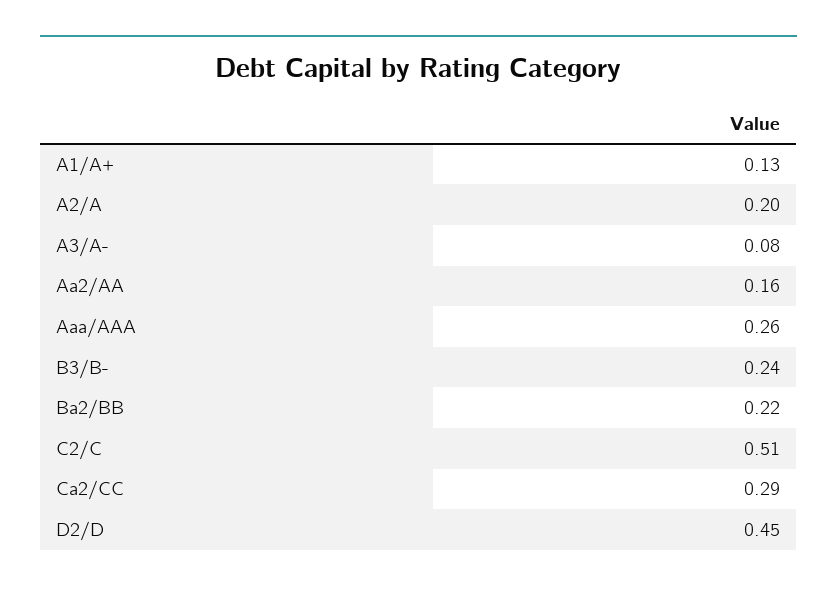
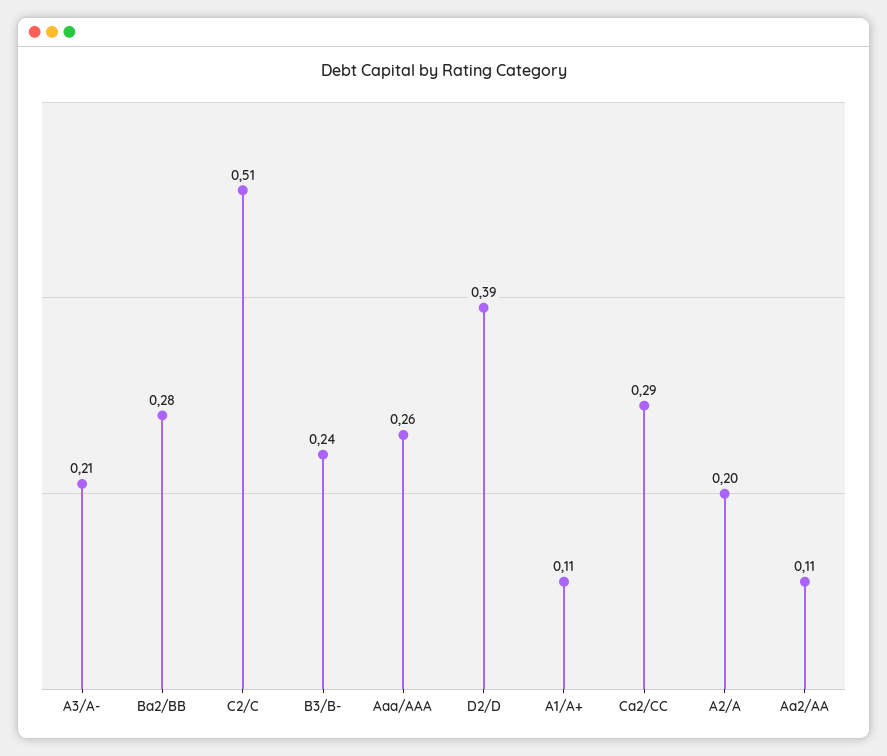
A1/A+: 0.13 -> 0.11
A3/A-: 0.08 -> 0.21
Aa2/AA: 0.16 -> 0.11
Ba2/BB: 0.22 -> 0.28
D2/D: 0.45 -> 0.39

